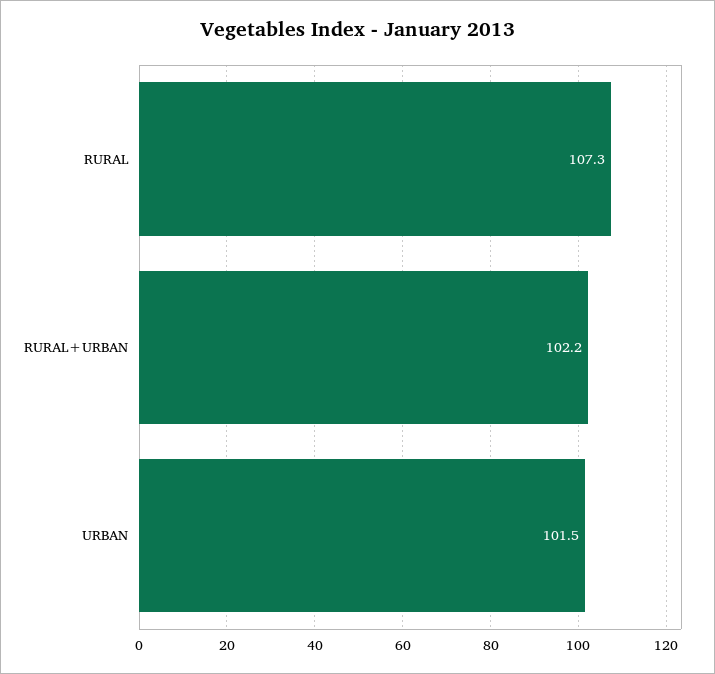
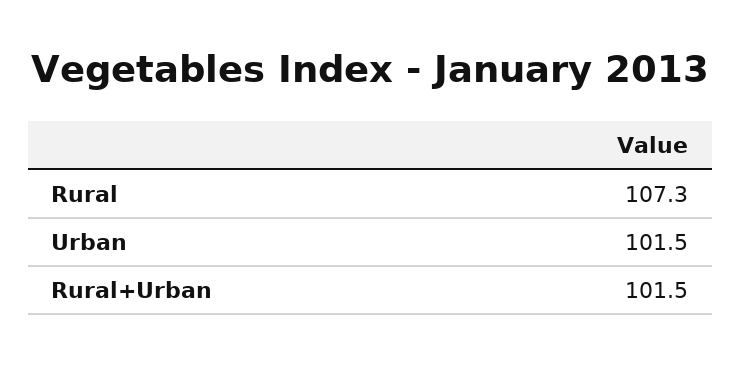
RURAL+URBAN: 102.2 -> 101.5

